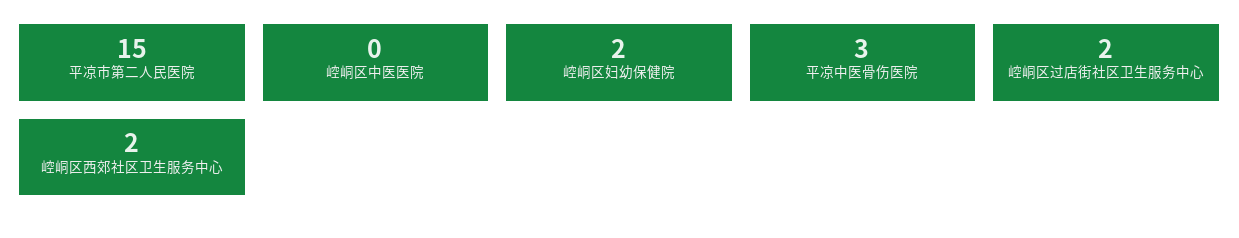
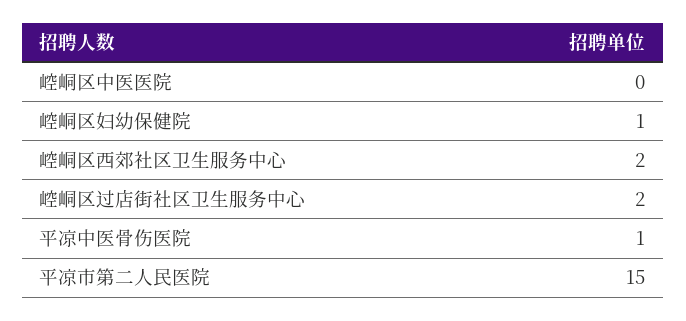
崆峒区妇幼保健院: 2 -> 1
平凉中医骨伤医院: 3 -> 1

